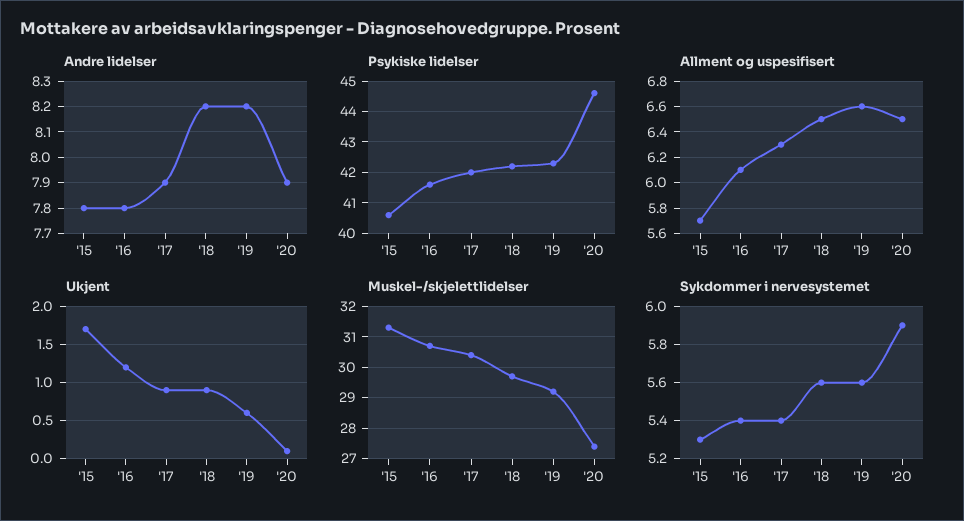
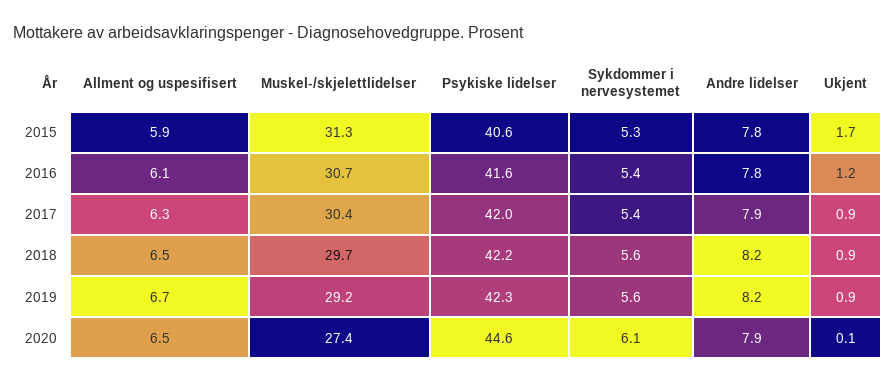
Allment og uspesifisert, '15: 5.7 -> 5.9
Allment og uspesifisert, '19: 6.6 -> 6.7
Ukjent, '19: 0.6 -> 0.9
Sykdommer i nervesystemet, '20: 5.9 -> 6.1

